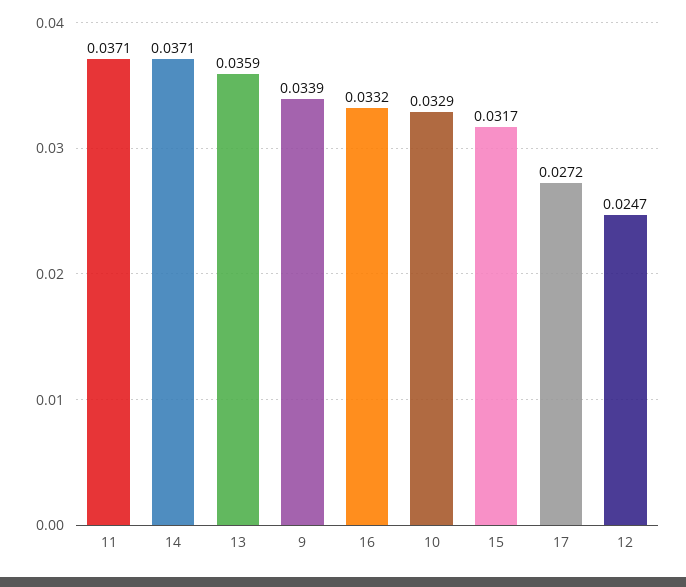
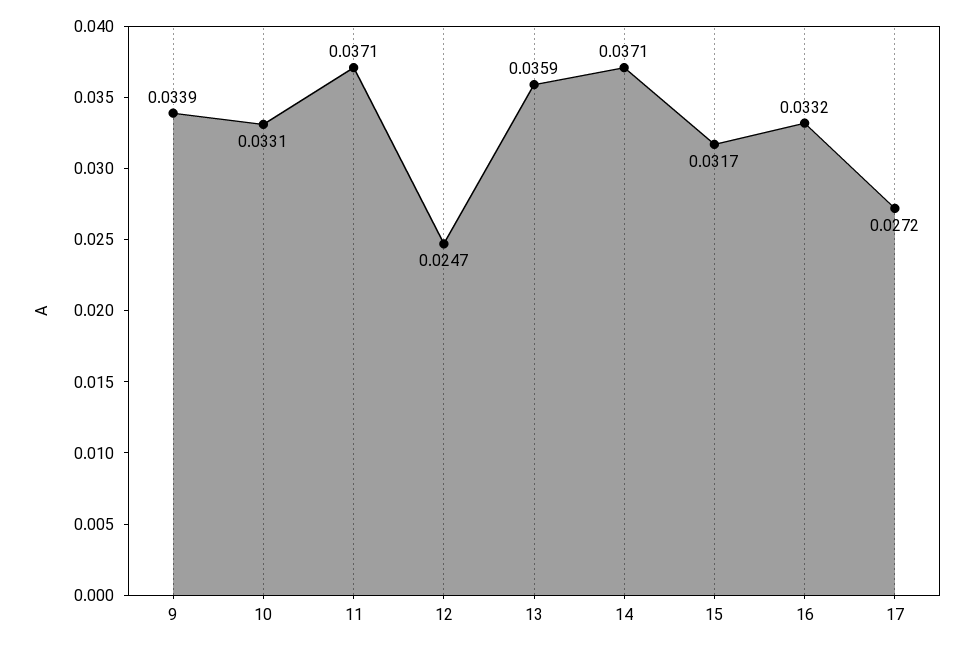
10: 0.0329 -> 0.0331

